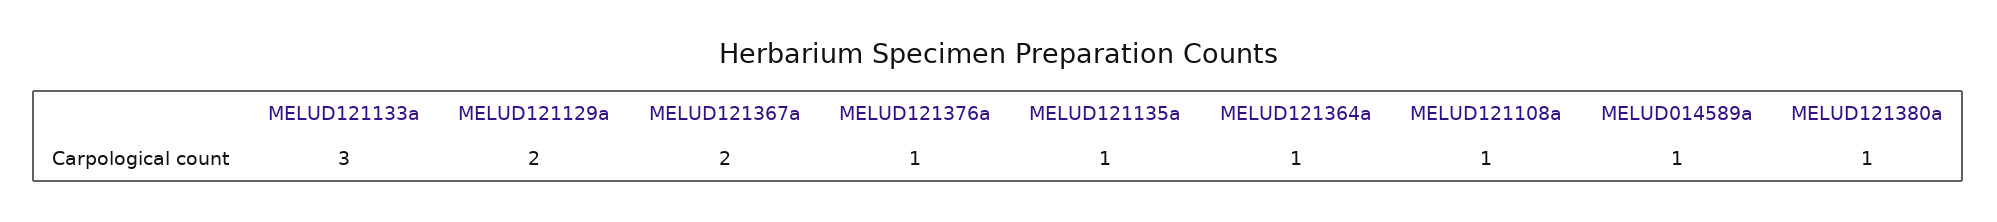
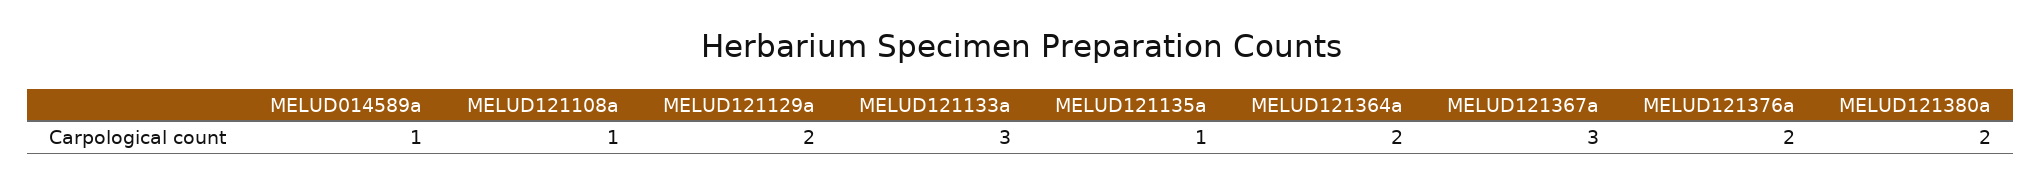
MELUD121367a: 2 -> 3
MELUD121376a: 1 -> 2
MELUD121364a: 1 -> 2
MELUD121380a: 1 -> 2

